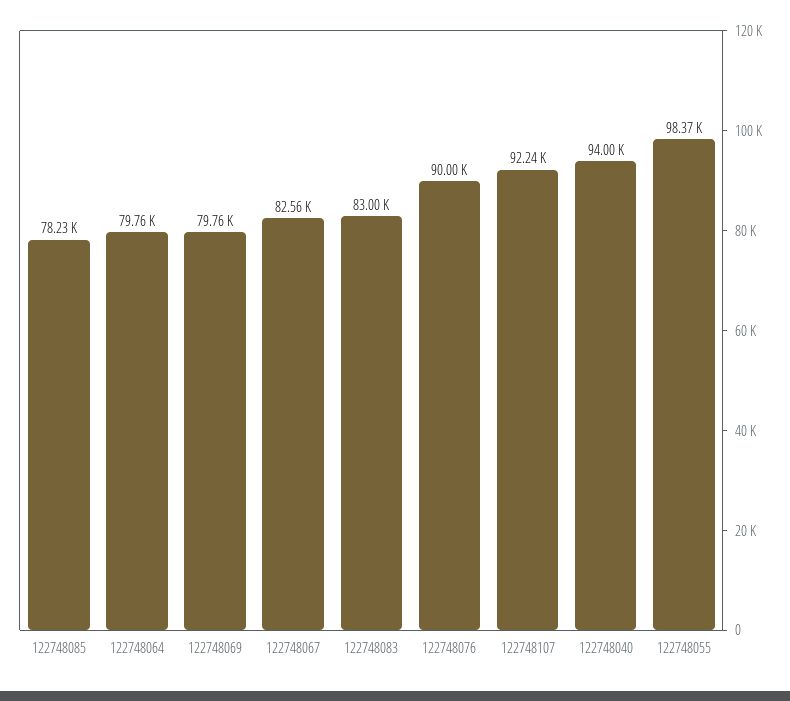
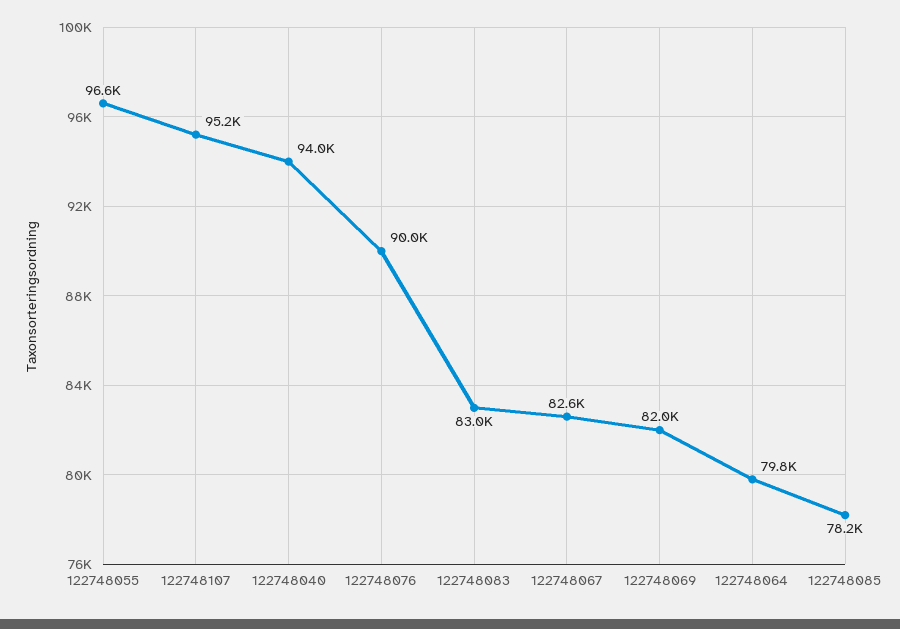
122748069: 79760 -> 82000
122748107: 92240 -> 95200
122748055: 98370 -> 96600

